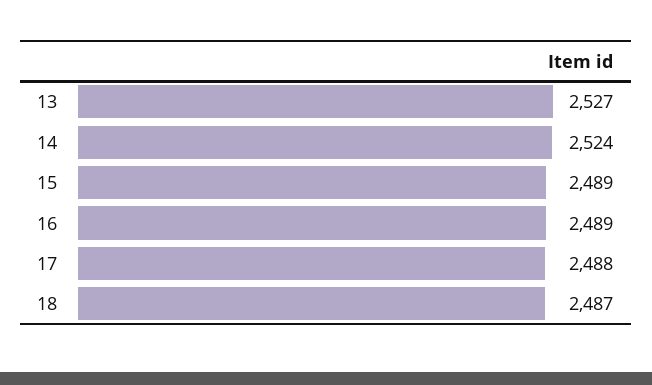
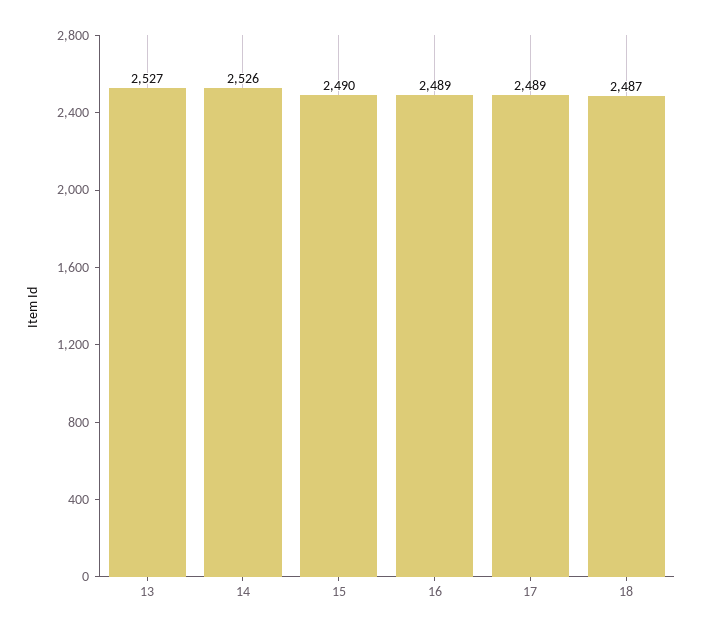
14: 2524 -> 2526
15: 2489 -> 2490
17: 2488 -> 2489

